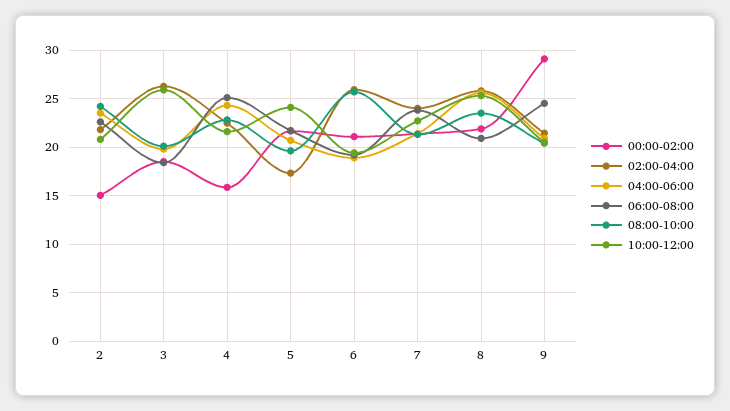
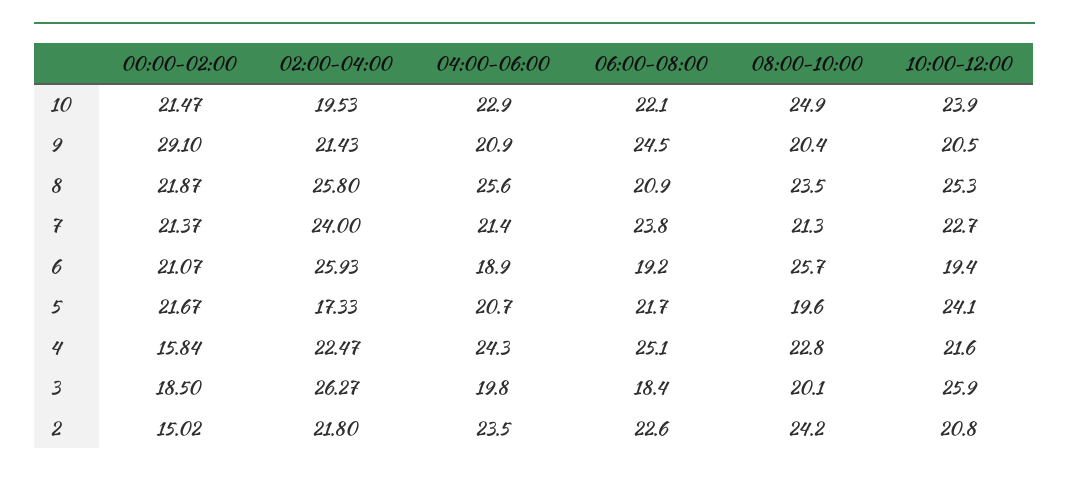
00:00-02:00, 10: none -> 21.47
02:00-04:00, 10: none -> 19.53
04:00-06:00, 10: none -> 22.9
06:00-08:00, 10: none -> 22.1
08:00-10:00, 10: none -> 24.9
10:00-12:00, 10: none -> 23.9

